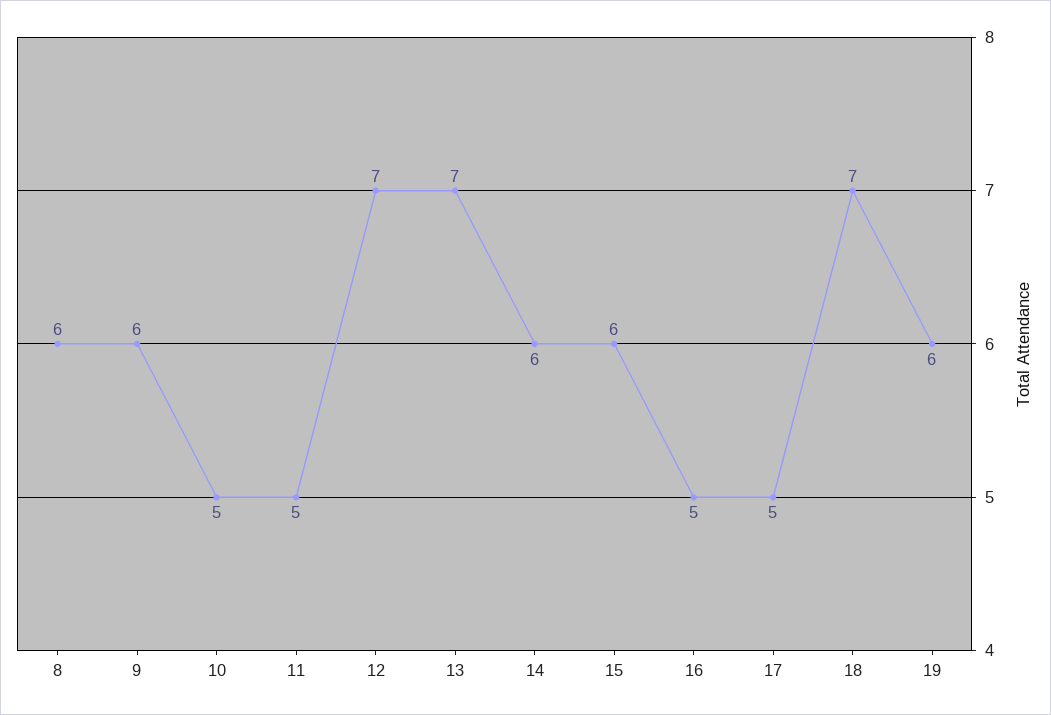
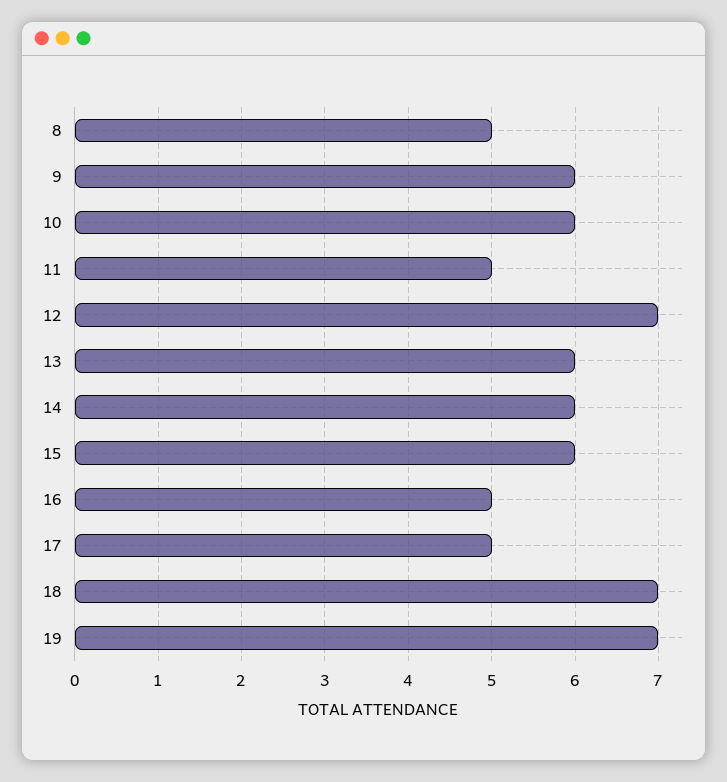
8: 6 -> 5
10: 5 -> 6
13: 7 -> 6
19: 6 -> 7

